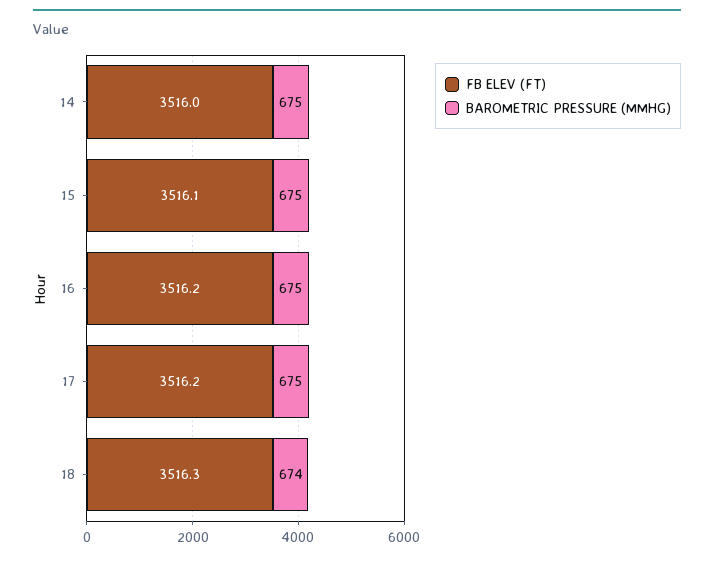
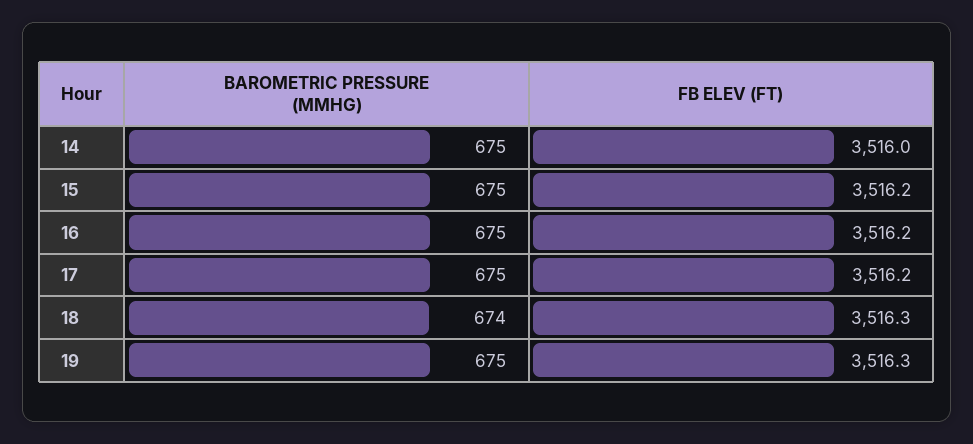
FB ELEV (FT), 15: 3516.1 -> 3516.2
BAROMETRIC PRESSURE (MMHG), 19: none -> 675
FB ELEV (FT), 19: none -> 3516.3

